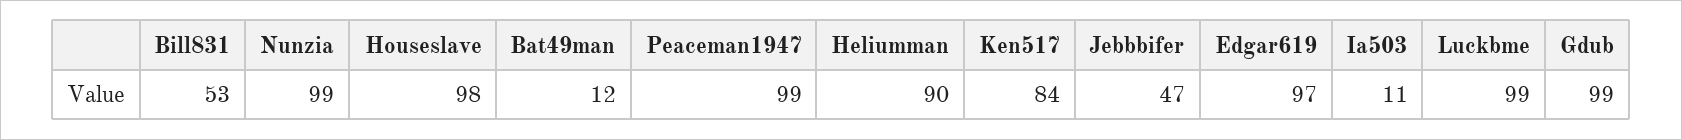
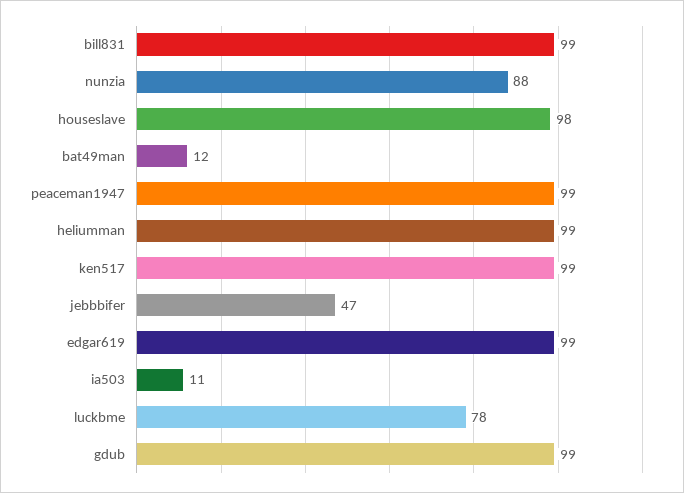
Bill831: 53 -> 99
Nunzia: 99 -> 88
Heliumman: 90 -> 99
Ken517: 84 -> 99
Edgar619: 97 -> 99
Luckbme: 99 -> 78

